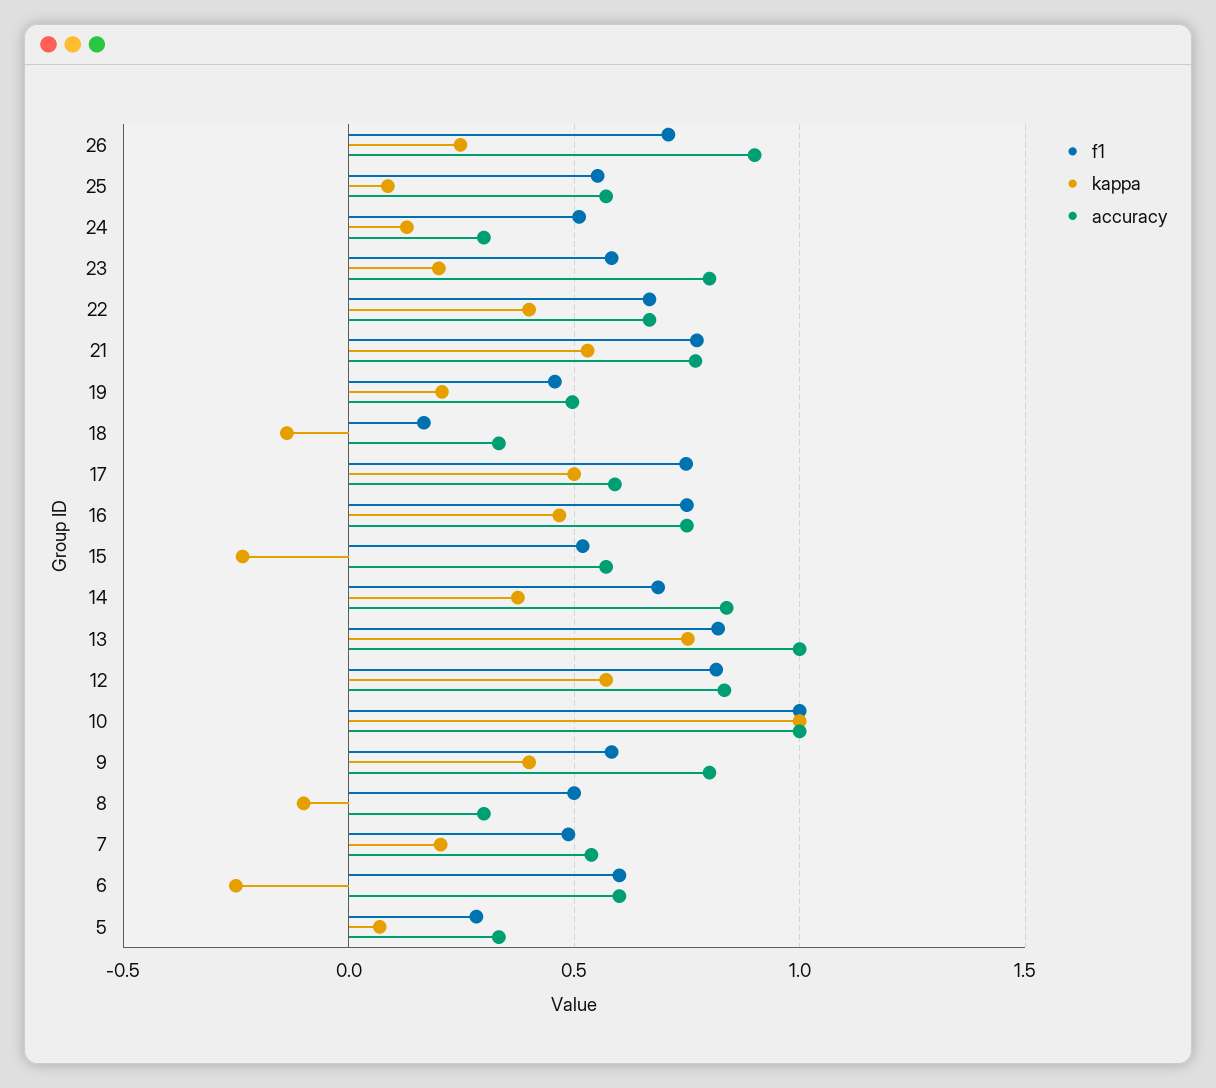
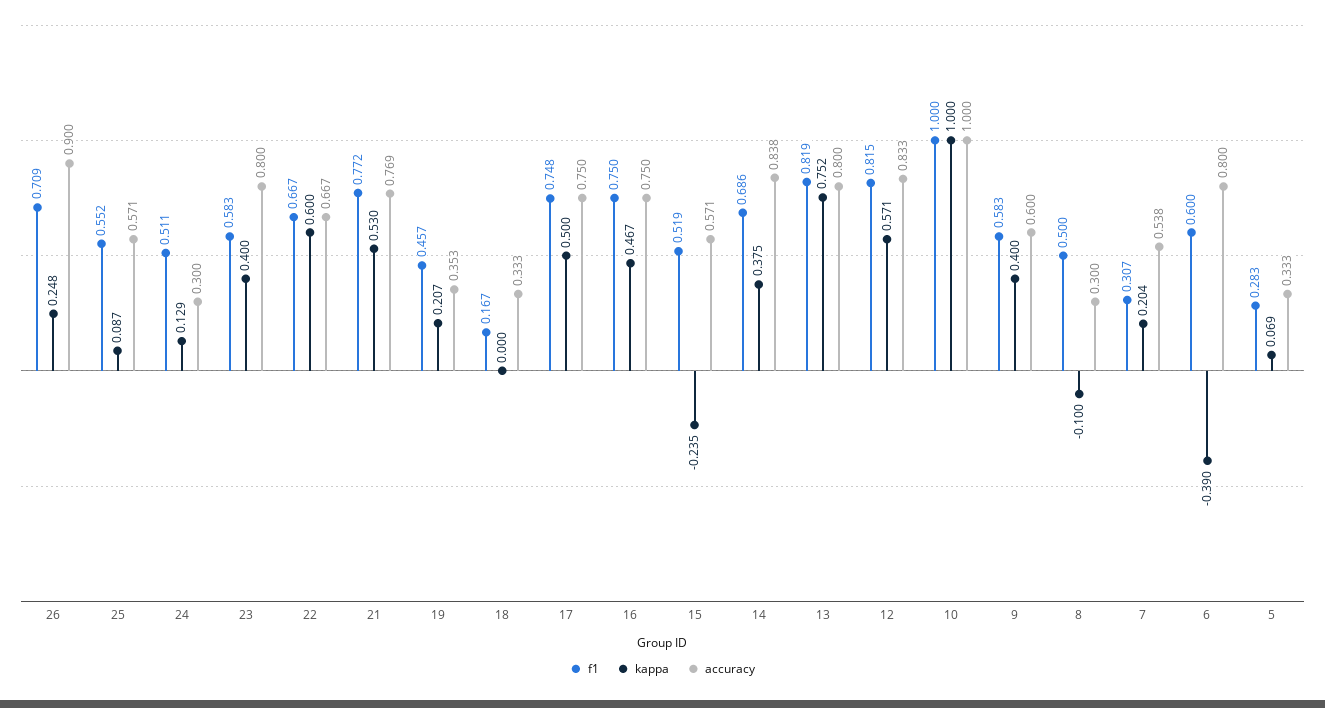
kappa, 23: 0.2 -> 0.4
kappa, 22: 0.4 -> 0.6
accuracy, 19: 0.5 -> 0.353
kappa, 18: -0.15 -> 0
accuracy, 17: 0.6 -> 0.75
accuracy, 13: 1 -> 0.8
accuracy, 9: 0.8 -> 0.6
f1, 7: 0.5 -> 0.307
kappa, 6: -0.25 -> -0.39
accuracy, 6: 0.6 -> 0.8

